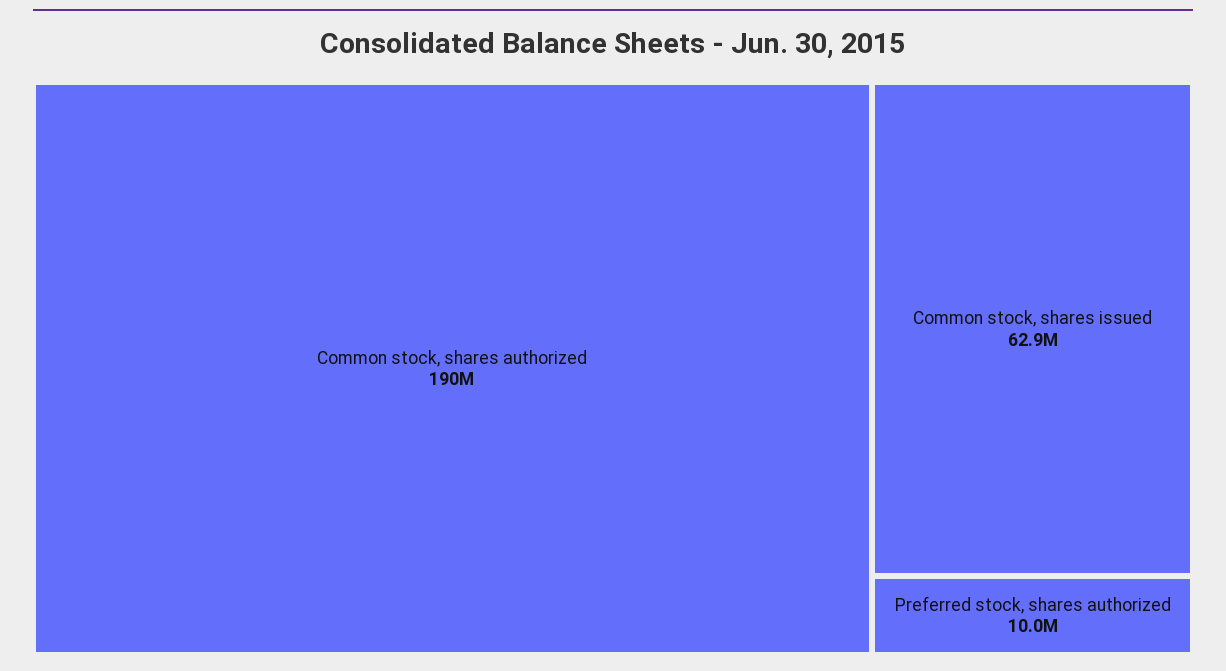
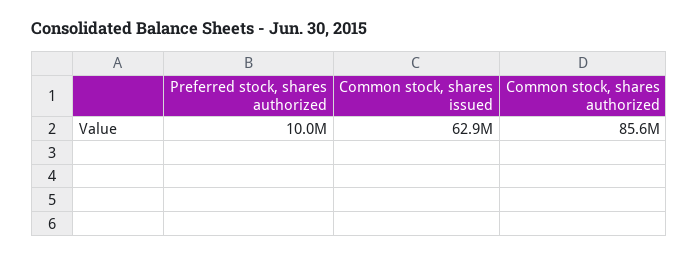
Common stock, shares authorized: 190000000 -> 85600000

